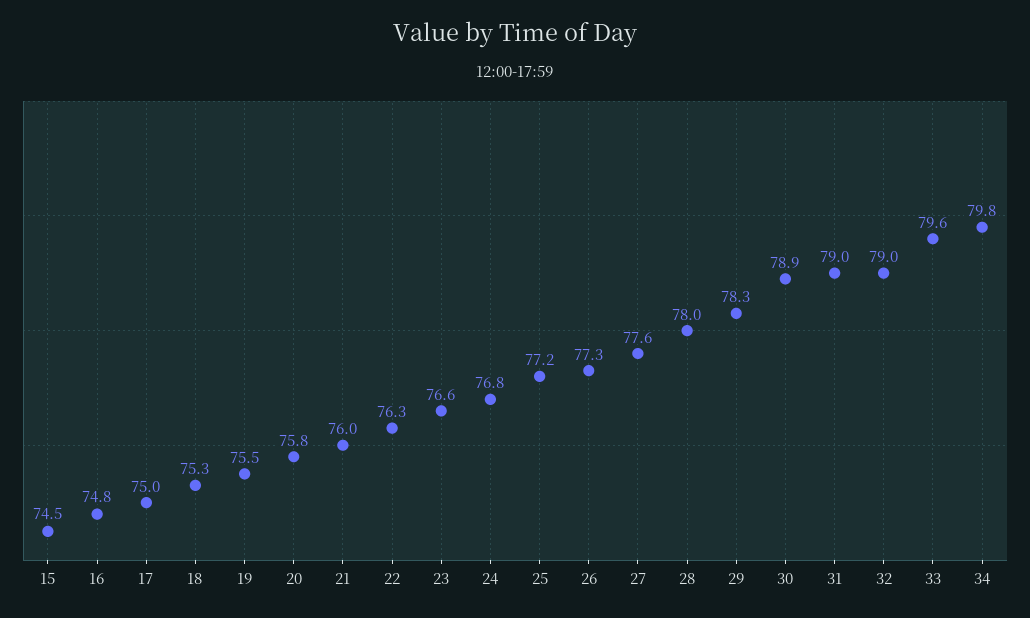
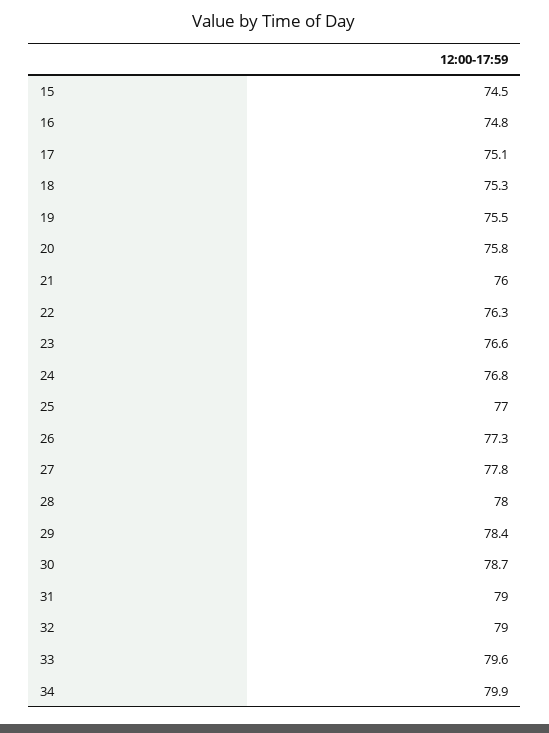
17: 75 -> 75.1
25: 77.2 -> 77
27: 77.6 -> 77.8
29: 78.3 -> 78.4
30: 78.9 -> 78.7
34: 79.8 -> 79.9

